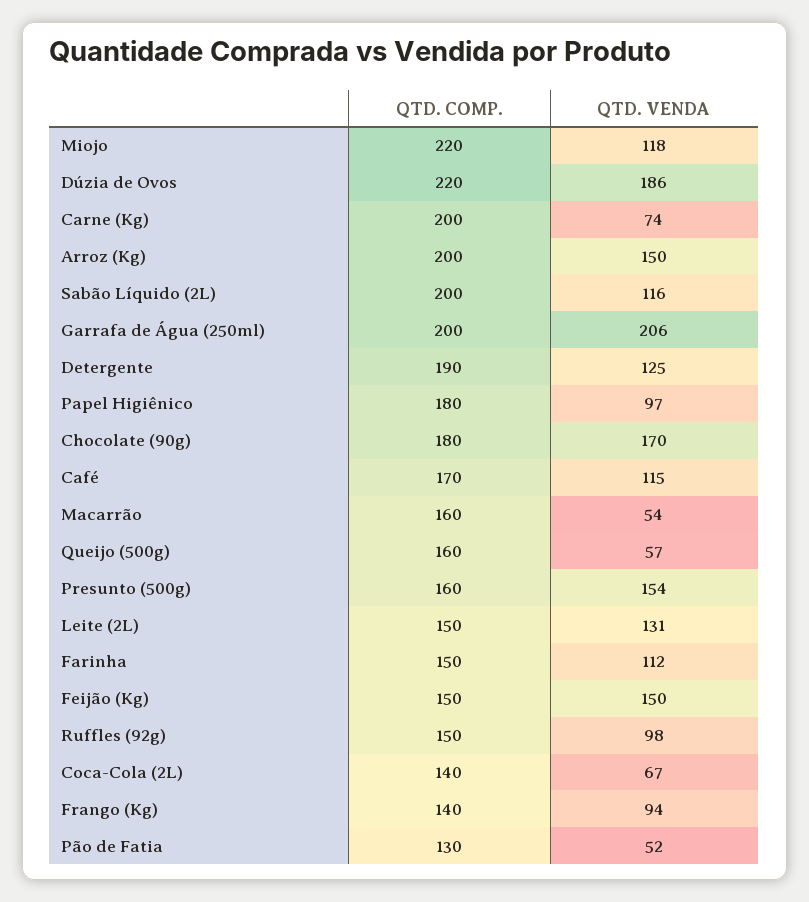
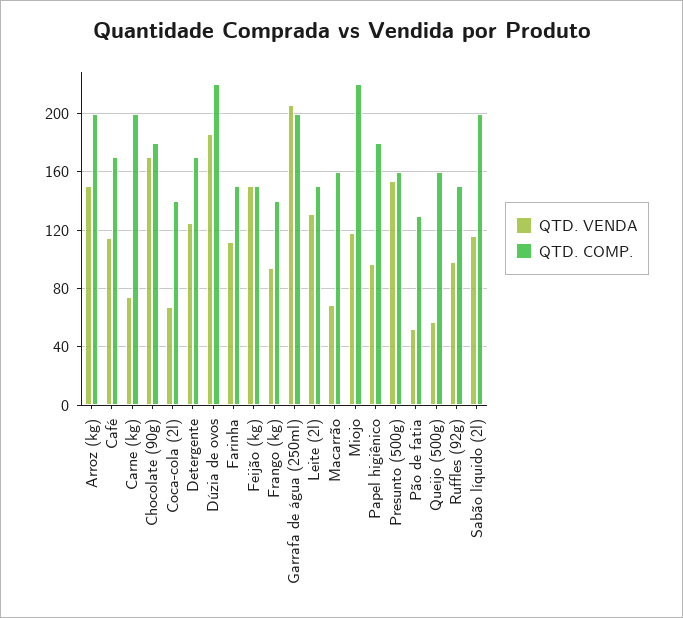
QTD. COMP., Detergente: 190 -> 170
QTD. VENDA, Macarrão: 54 -> 70

